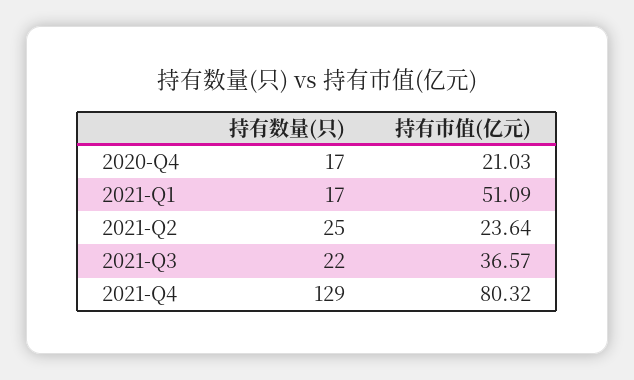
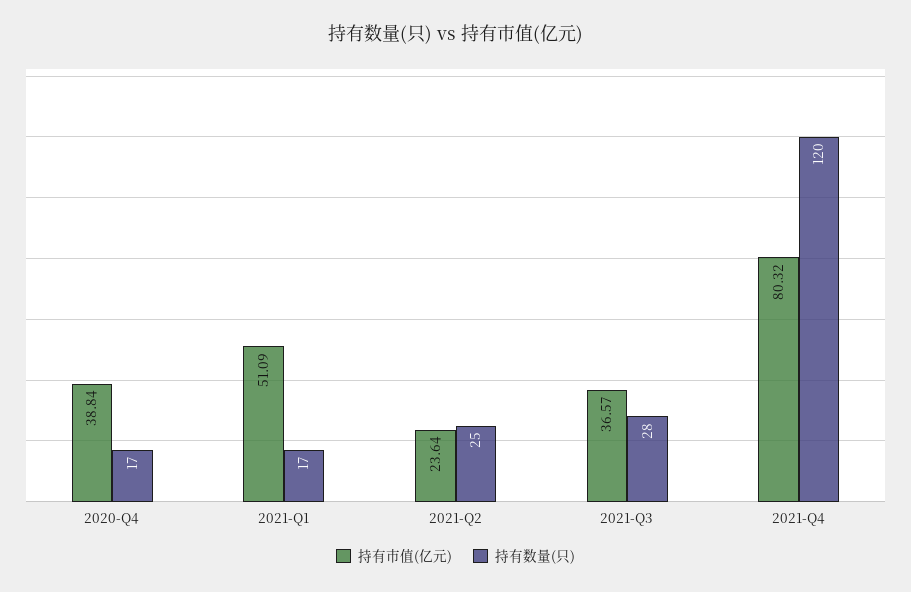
持有市值(亿元), 2020-Q4: 21.03 -> 38.84
持有数量(只), 2021-Q3: 22 -> 28
持有数量(只), 2021-Q4: 129 -> 120

